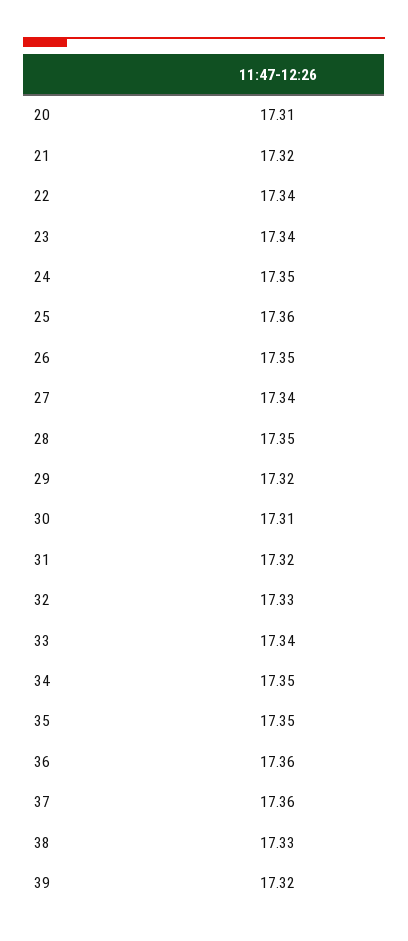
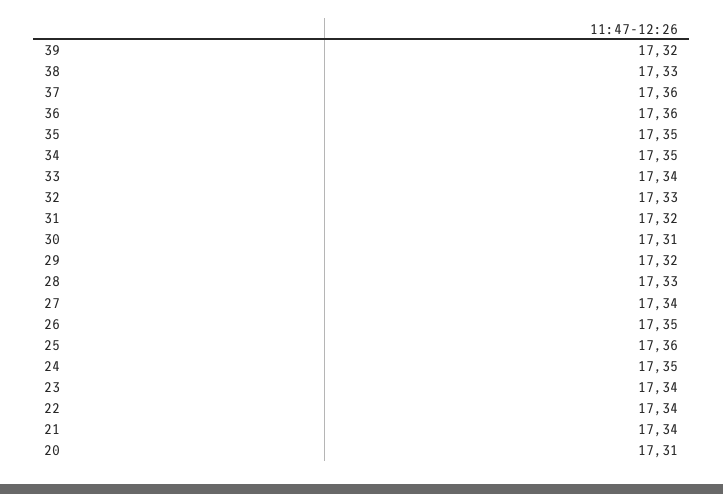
21: 17.32 -> 17.34
28: 17.35 -> 17.33

